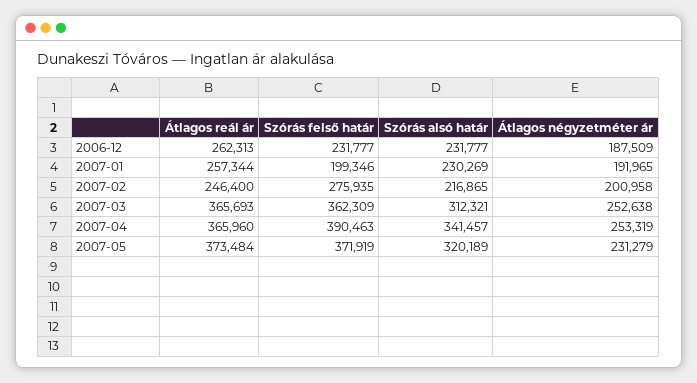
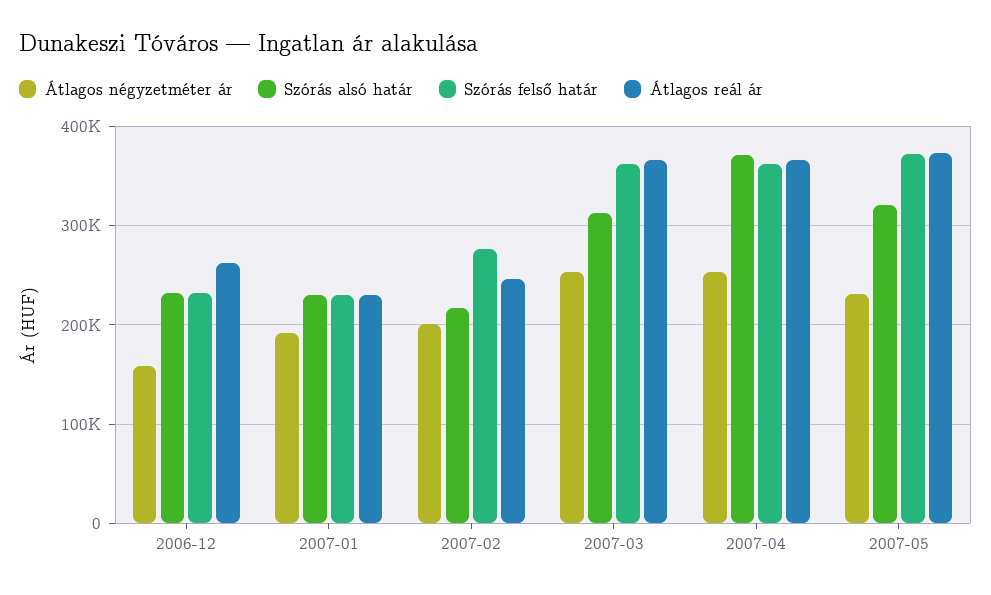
Átlagos négyzetméter ár, 2006-12: 187509 -> 160000
Átlagos reál ár, 2007-01: 257344 -> 230000
Szórás felső határ, 2007-01: 199346 -> 230000
Szórás felső határ, 2007-04: 390463 -> 360000
Szórás alsó határ, 2007-04: 341457 -> 370000

